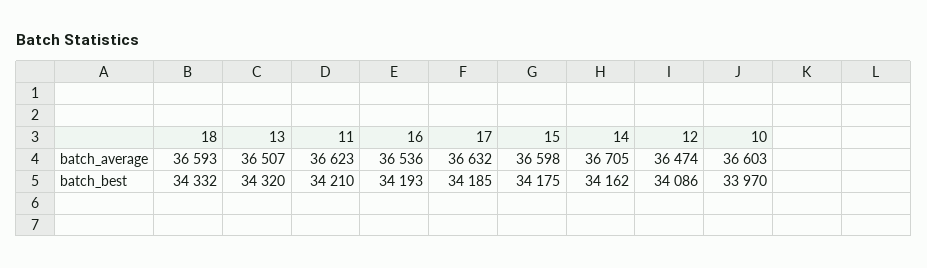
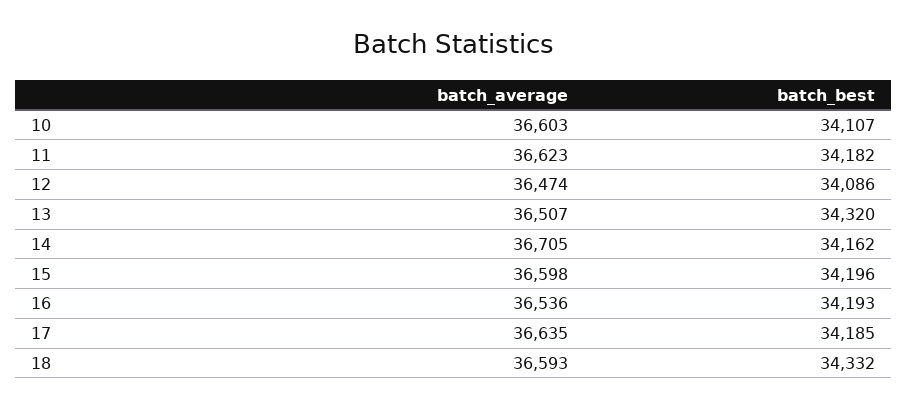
17, batch_average: 36632 -> 36635
11, batch_best: 34210 -> 34182
15, batch_best: 34175 -> 34196
10, batch_best: 33970 -> 34107

